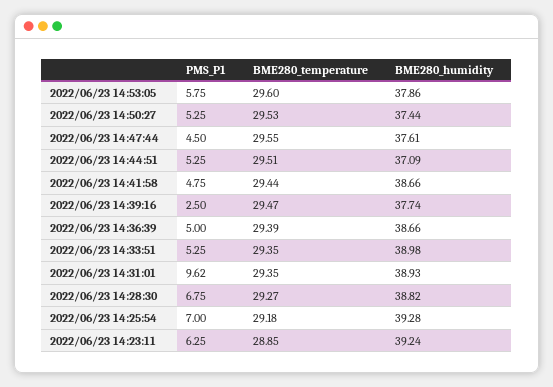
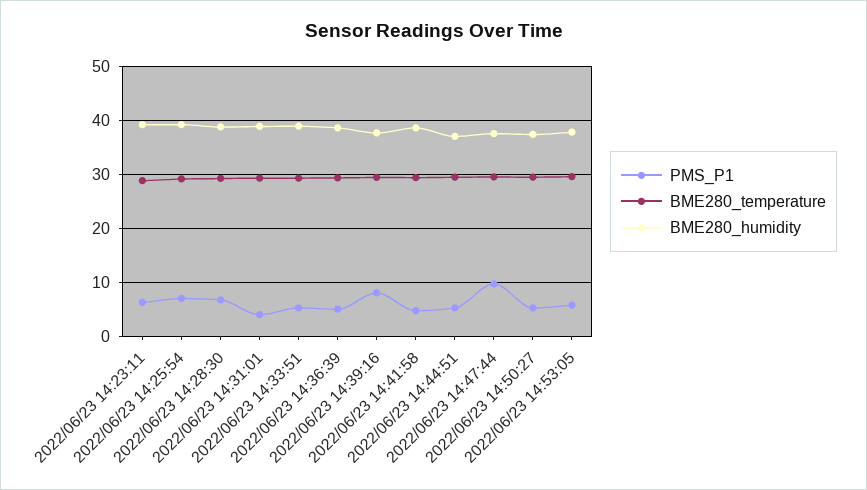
PMS_P1, 2022/06/23 14:47:44: 4.5 -> 10
PMS_P1, 2022/06/23 14:39:16: 2.5 -> 8
PMS_P1, 2022/06/23 14:31:01: 9.62 -> 4

